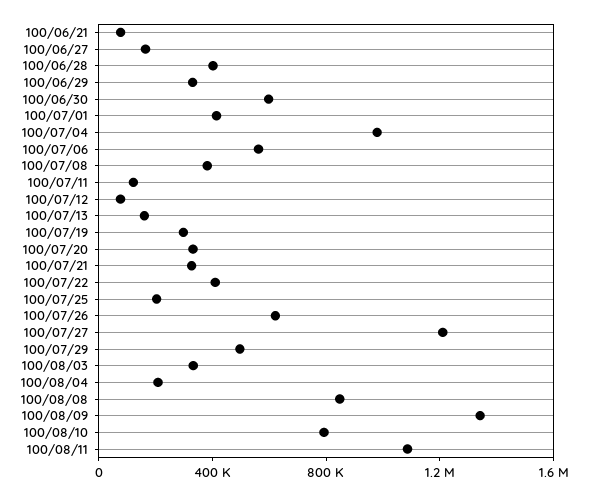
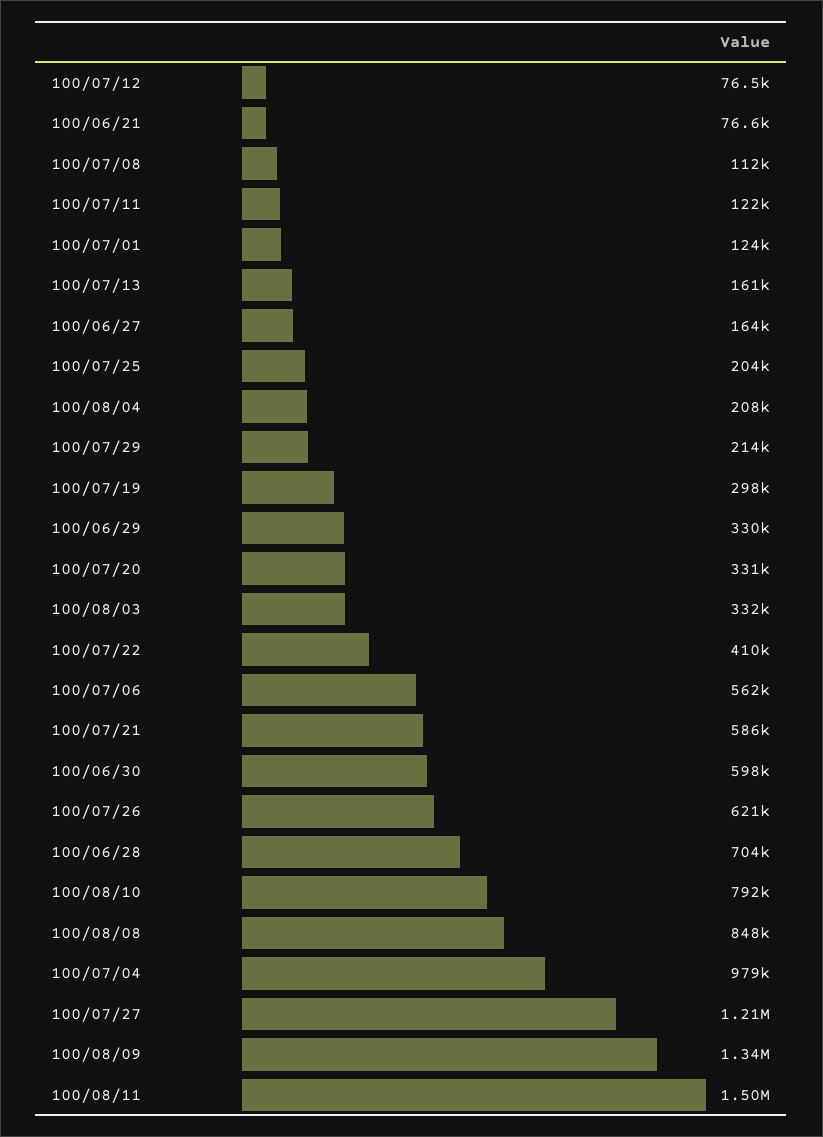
100/06/28: 400000 -> 704000
100/07/01: 400000 -> 124000
100/07/08: 400000 -> 112000
100/07/21: 300000 -> 586000
100/07/29: 500000 -> 214000
100/08/11: 1100000 -> 1500000

